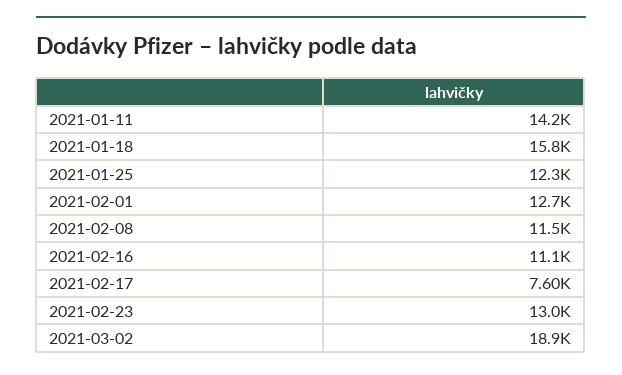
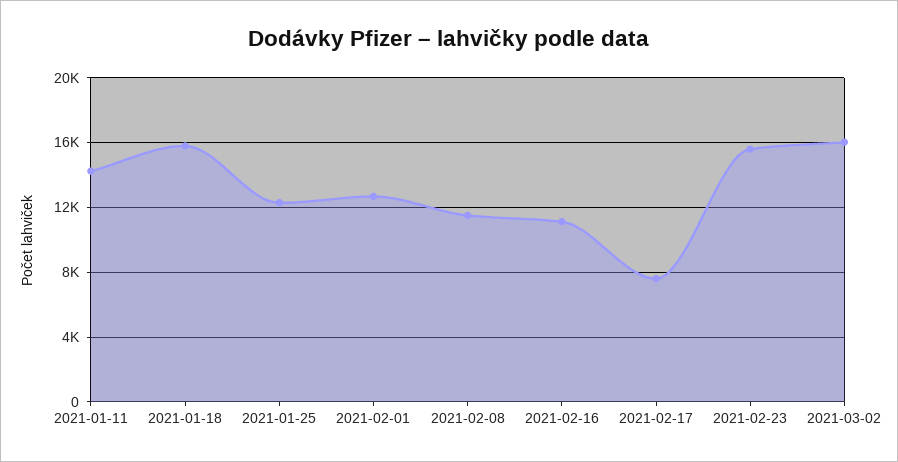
2021-02-23: 13000 -> 15500
2021-03-02: 18900 -> 16000

